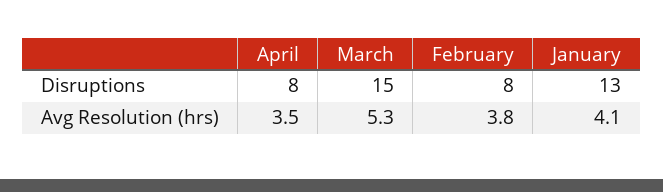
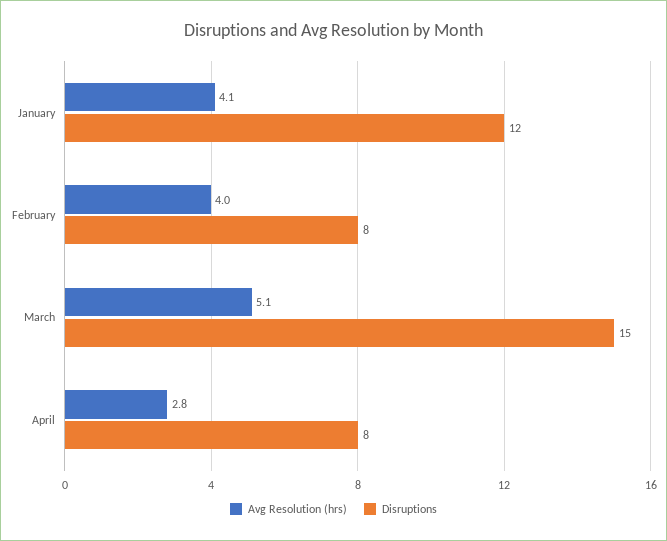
Disruptions, January: 13 -> 12
Avg Resolution (hrs), April: 3.5 -> 2.8
Avg Resolution (hrs), March: 5.3 -> 5.1
Avg Resolution (hrs), February: 3.8 -> 4

